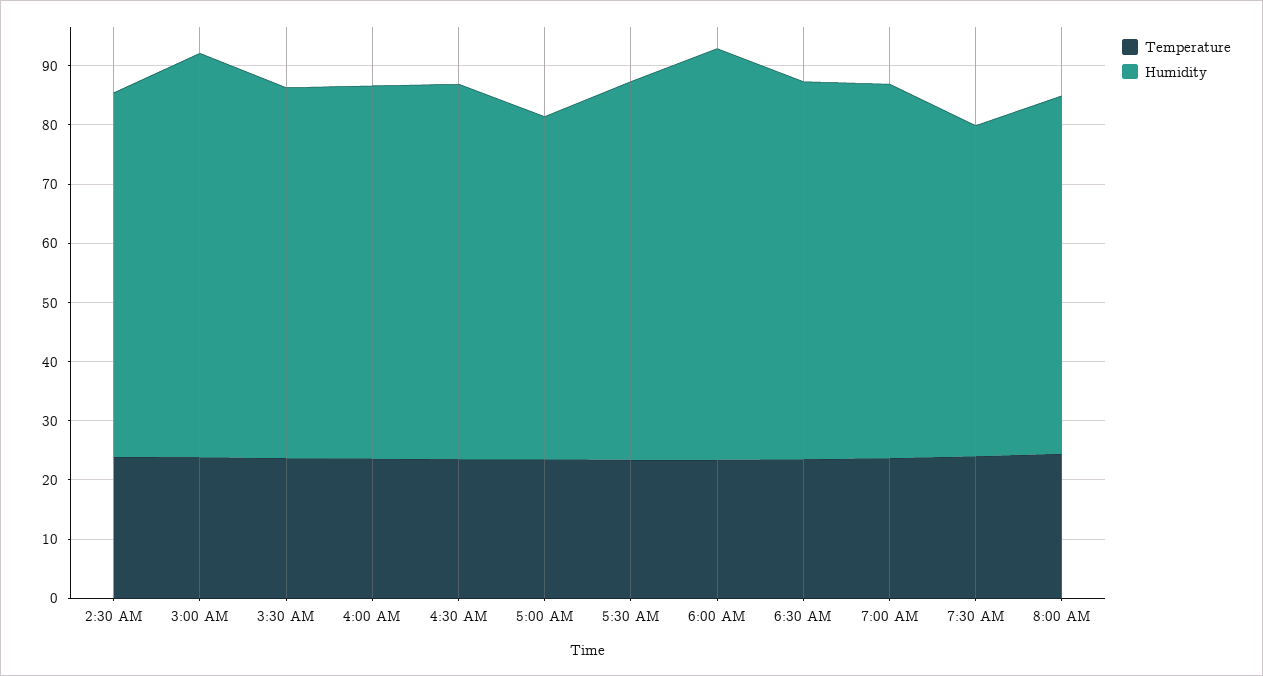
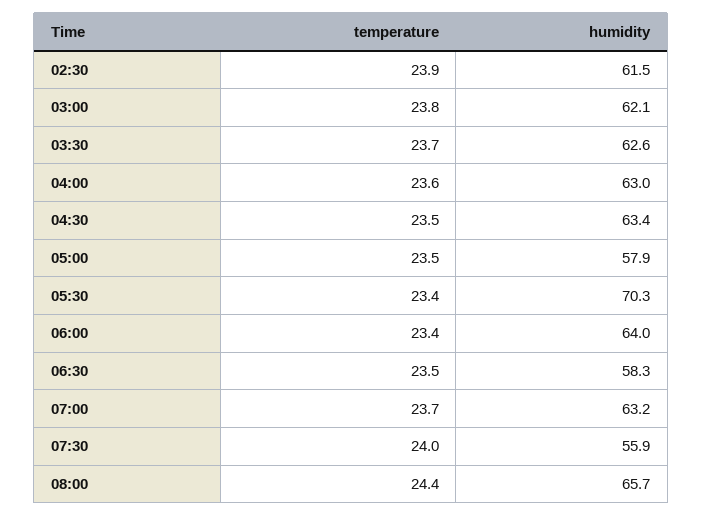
Humidity, 3:00 AM: 68 -> 62.1
Humidity, 5:30 AM: 64 -> 70.3
Humidity, 6:00 AM: 70 -> 64
Humidity, 6:30 AM: 64 -> 58.3
Humidity, 8:00 AM: 60 -> 65.7

